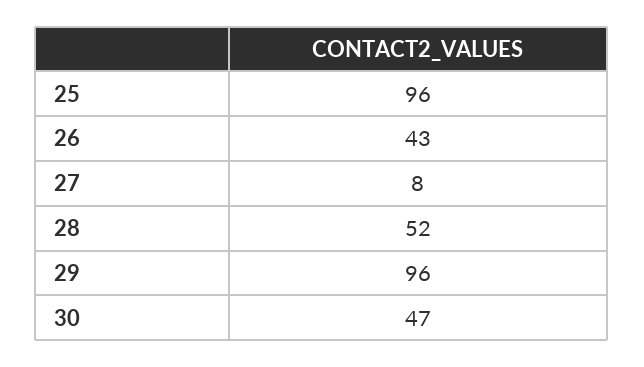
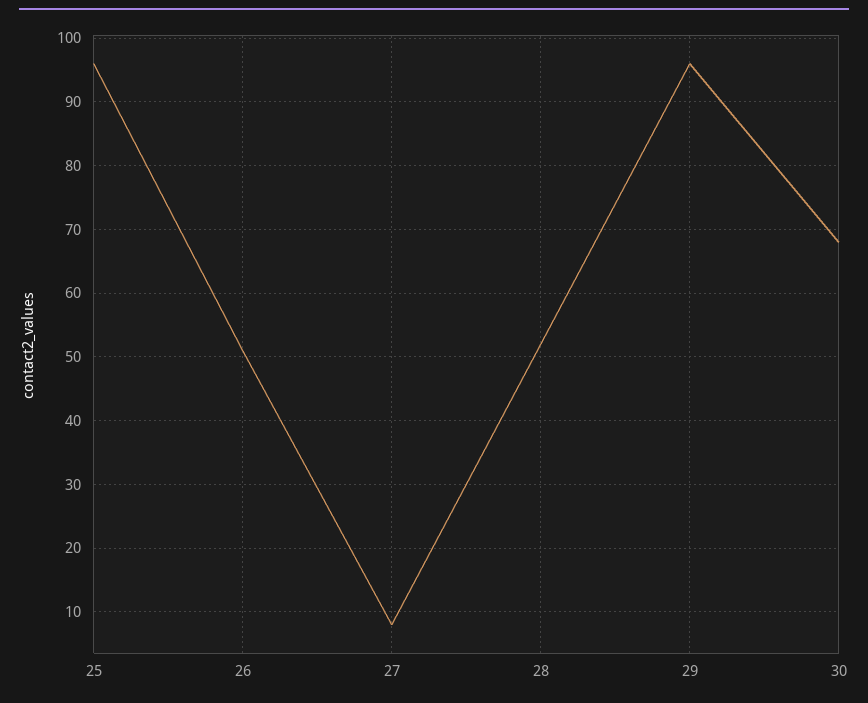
26: 43 -> 51
30: 47 -> 68

